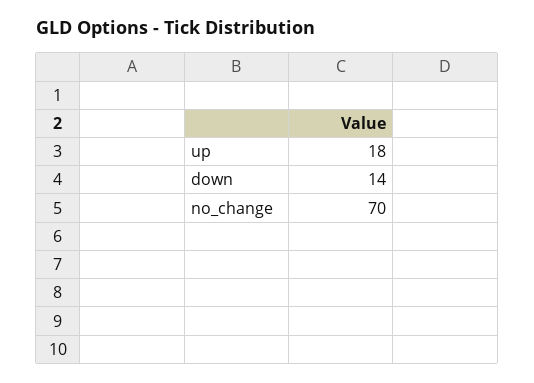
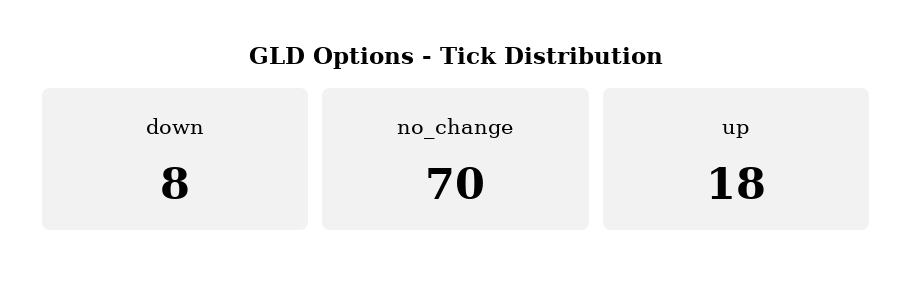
down: 14 -> 8

